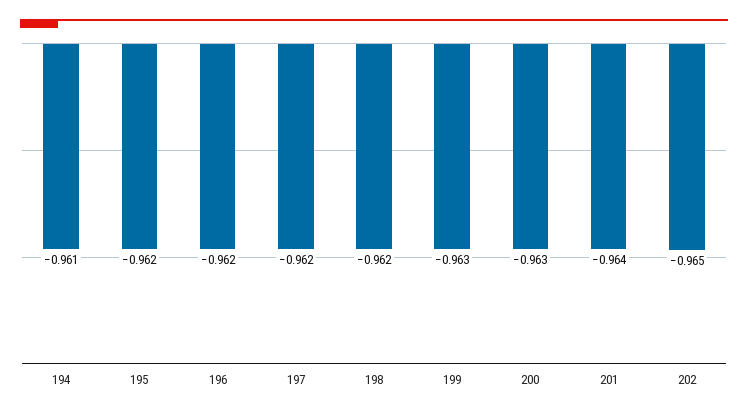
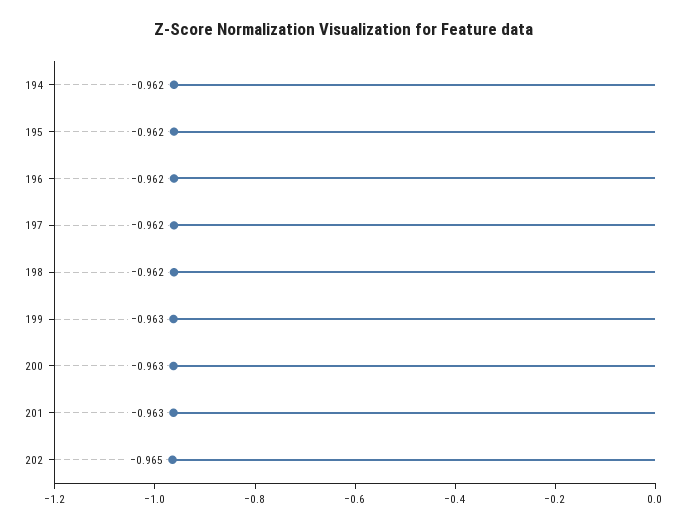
194: -0.961 -> -0.962
201: -0.964 -> -0.963

